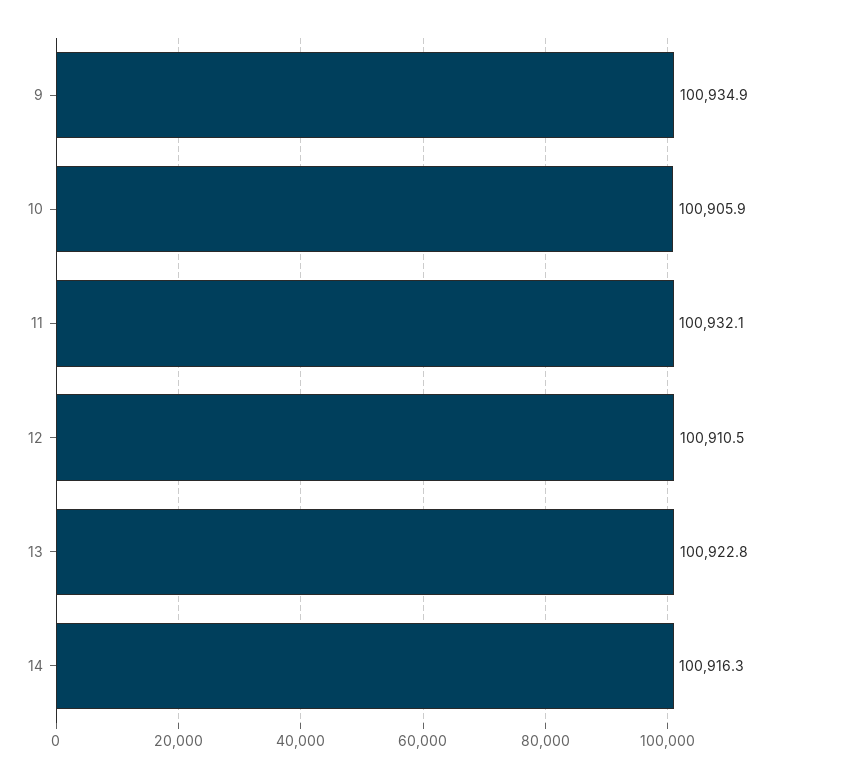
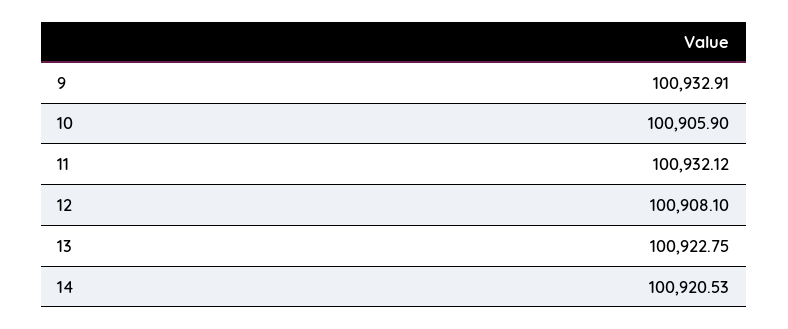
9: 100934.9 -> 100932.91
12: 100910.5 -> 100908.1
14: 100916.3 -> 100920.53

